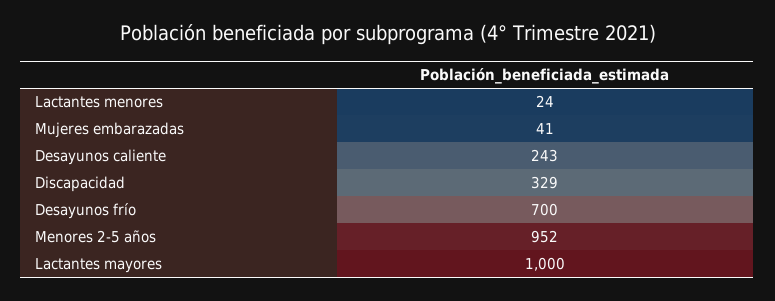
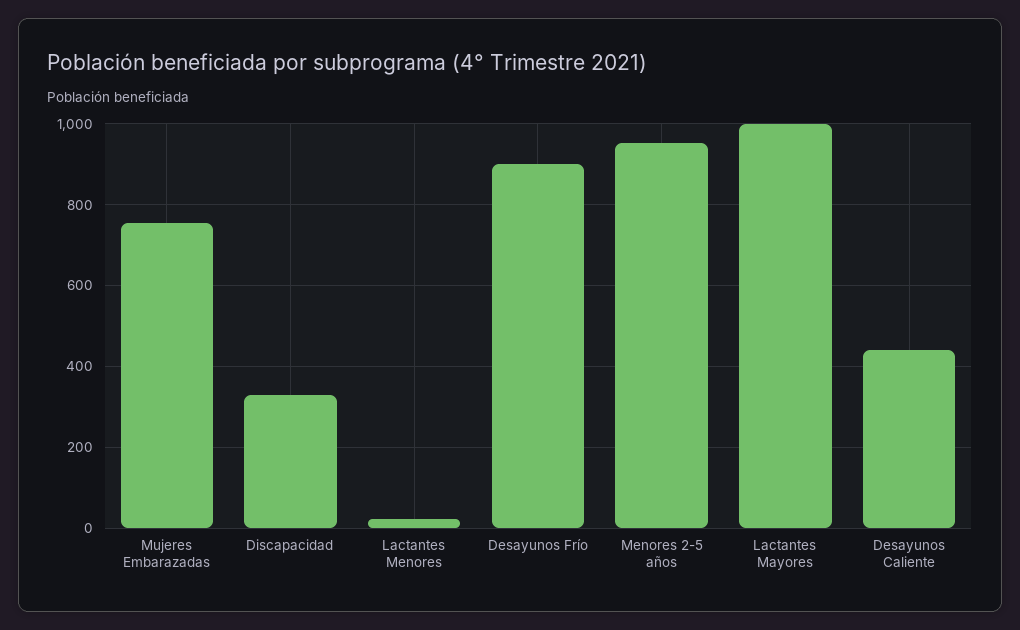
Mujeres embarazadas: 41 -> 760
Desayunos caliente: 243 -> 440
Desayunos frío: 700 -> 900

